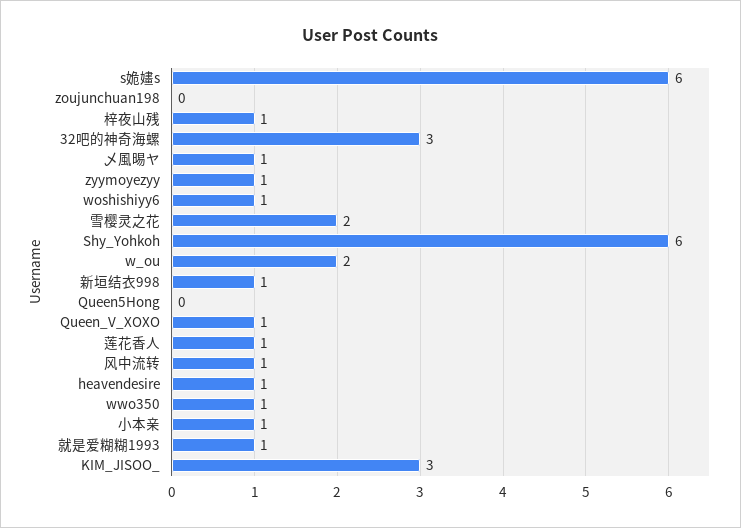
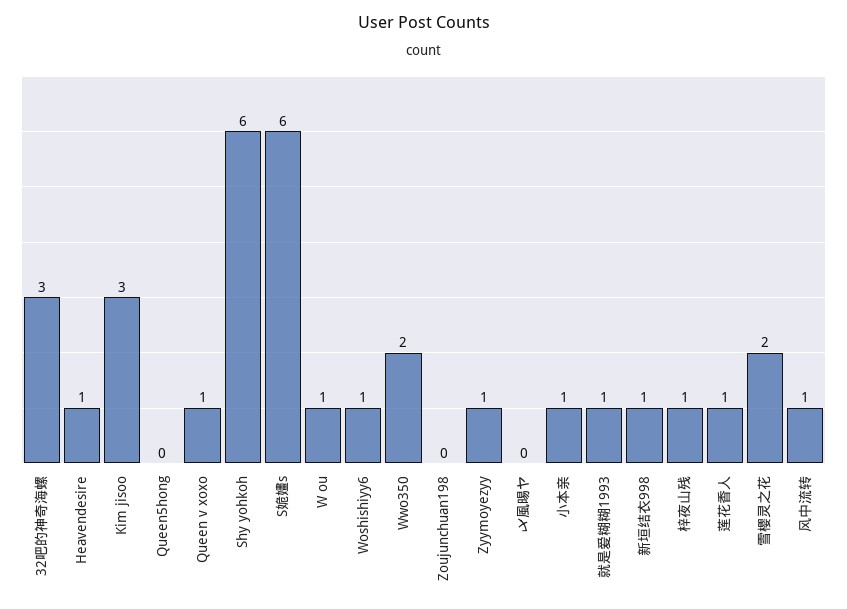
乄風晹ヤ: 1 -> 0
w_ou: 2 -> 1
wwo350: 1 -> 2

